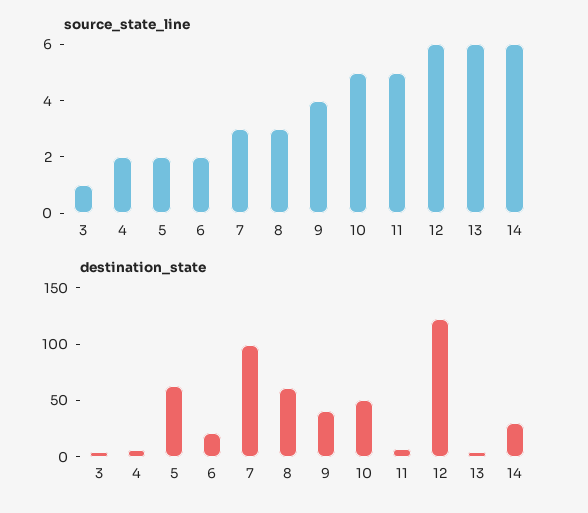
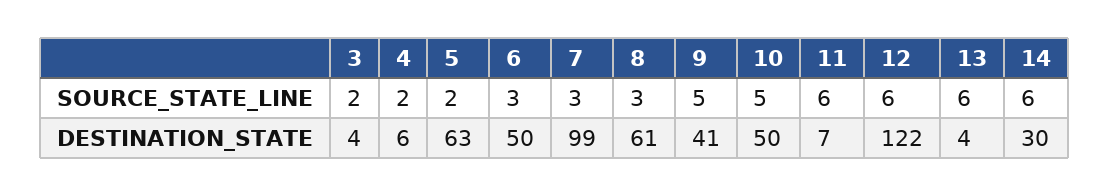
source_state_line, 3: 1 -> 2
source_state_line, 6: 2 -> 3
source_state_line, 9: 4 -> 5
source_state_line, 11: 5 -> 6
destination_state, 6: 20 -> 50

